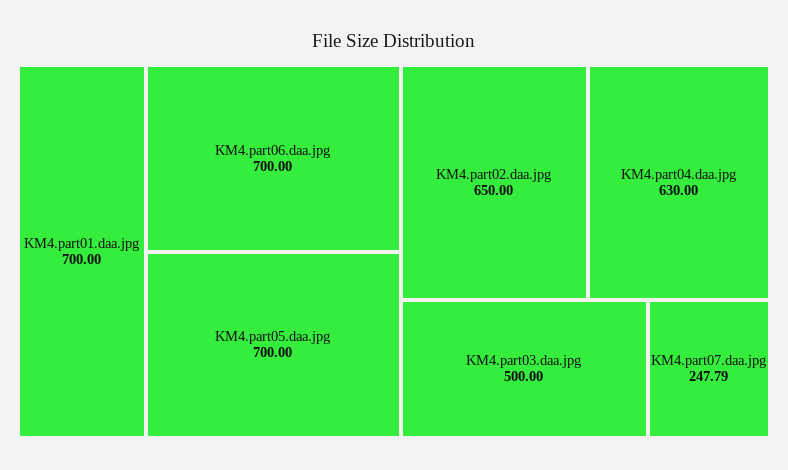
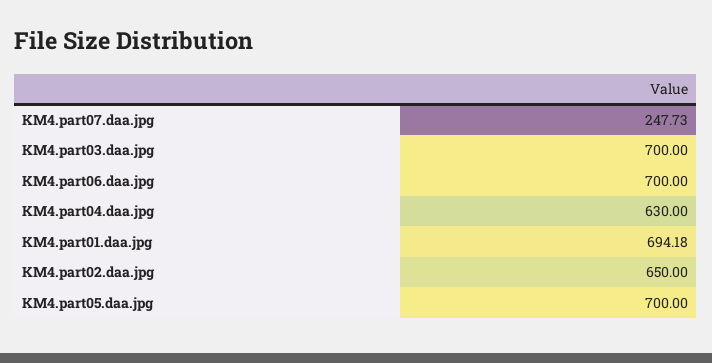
KM4.part01.daa.jpg: 700 -> 694.18
KM4.part03.daa.jpg: 500 -> 700
KM4.part07.daa.jpg: 247.79 -> 247.73

